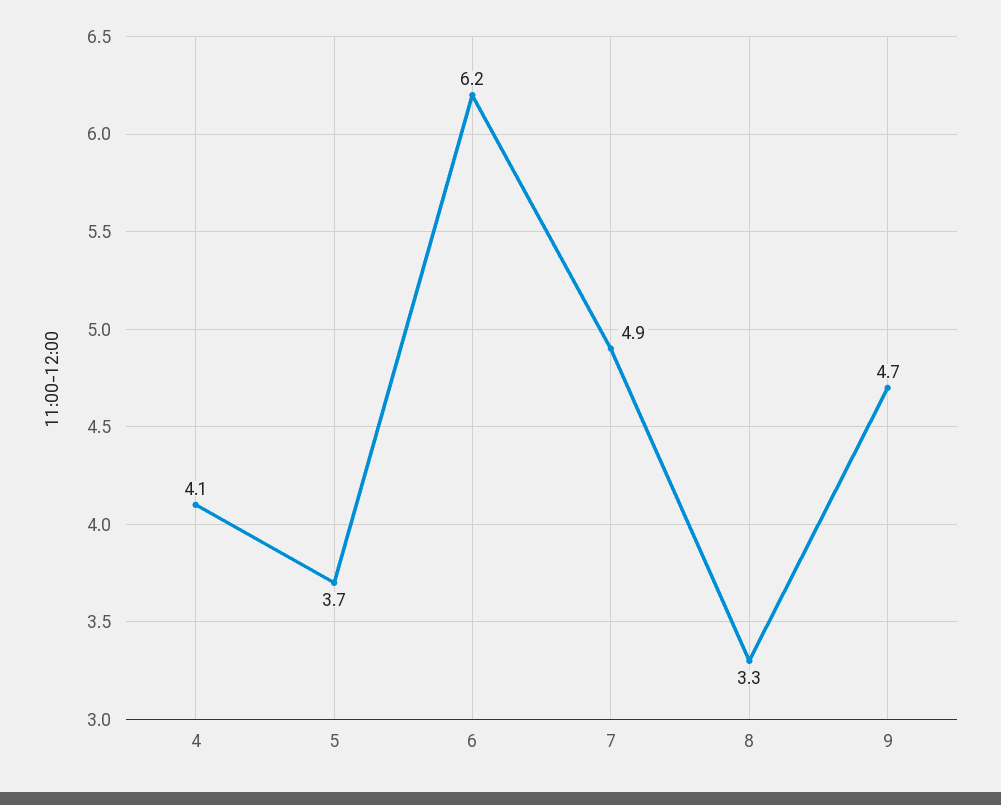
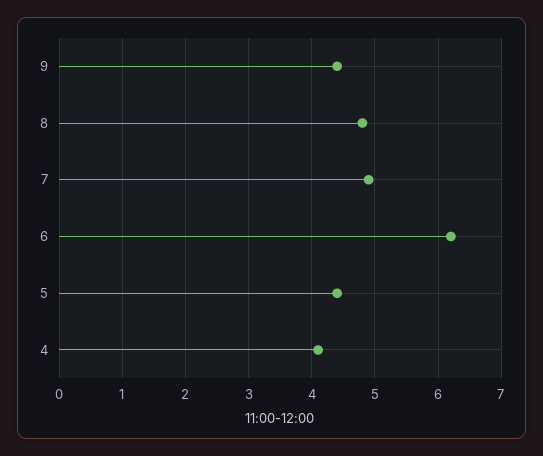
5: 3.7 -> 4.4
8: 3.3 -> 4.8
9: 4.7 -> 4.4

